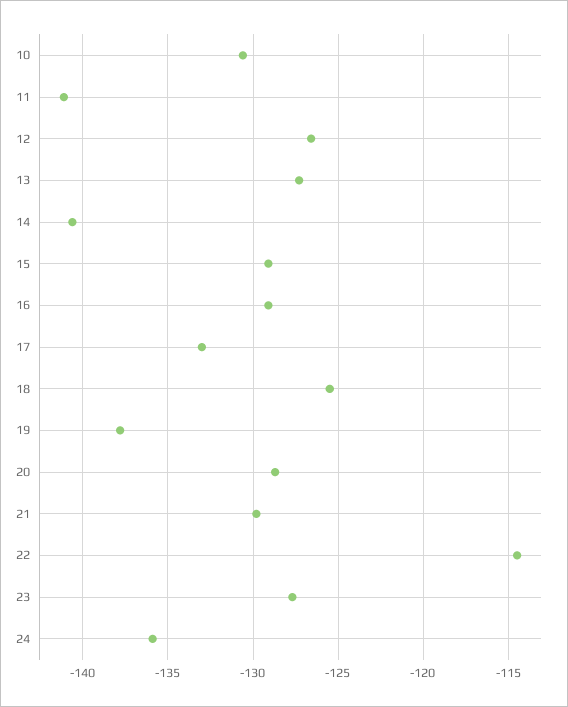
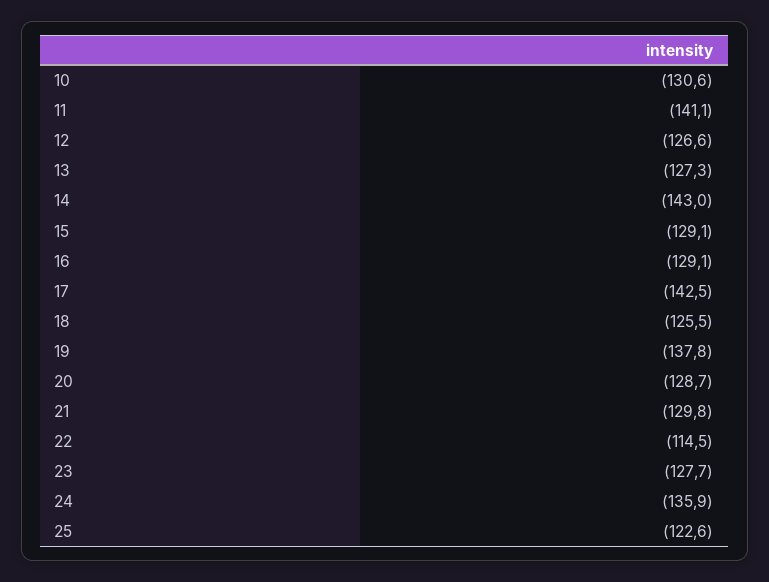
14: -140.5 -> -143
17: -133 -> -142.5
25: none -> -122.6

